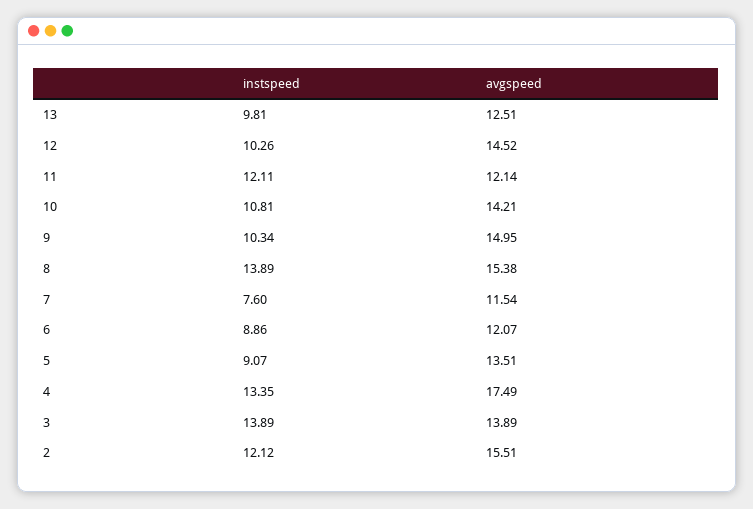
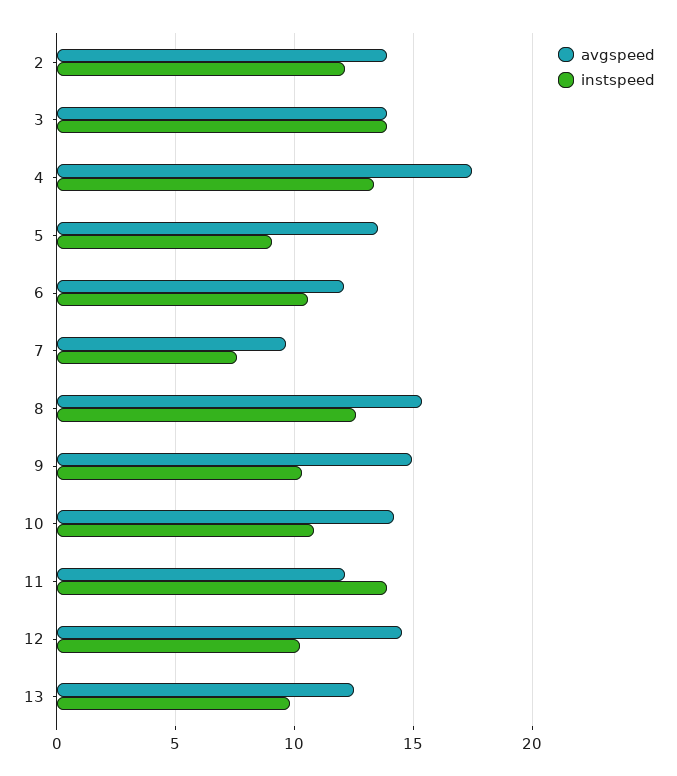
instspeed, 11: 12.11 -> 14
instspeed, 8: 13.89 -> 12.5
avgspeed, 7: 11.54 -> 9.5
instspeed, 6: 8.86 -> 10.5
avgspeed, 2: 15.51 -> 14

